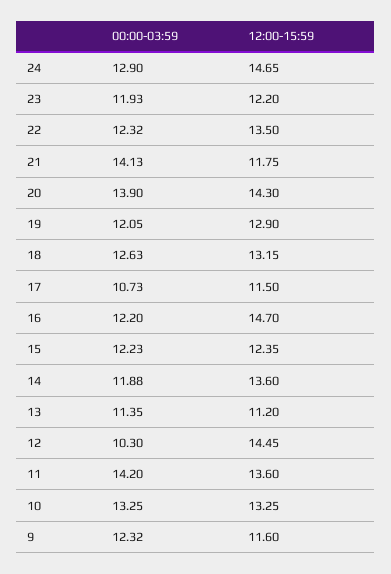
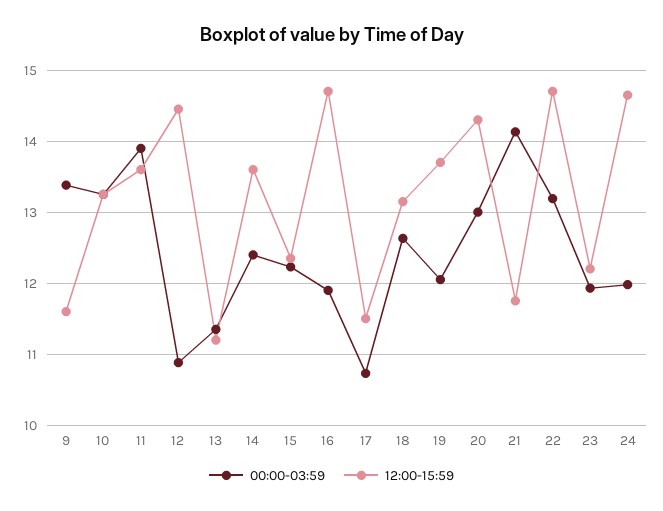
00:00-03:59, 24: 12.9 -> 12
00:00-03:59, 22: 12.32 -> 13.2
12:00-15:59, 22: 13.5 -> 14.7
00:00-03:59, 20: 13.9 -> 13
12:00-15:59, 19: 12.9 -> 13.7
00:00-03:59, 16: 12.2 -> 11.9
00:00-03:59, 14: 11.88 -> 12.4
00:00-03:59, 12: 10.3 -> 10.9
00:00-03:59, 11: 14.2 -> 13.9
00:00-03:59, 9: 12.32 -> 13.4

